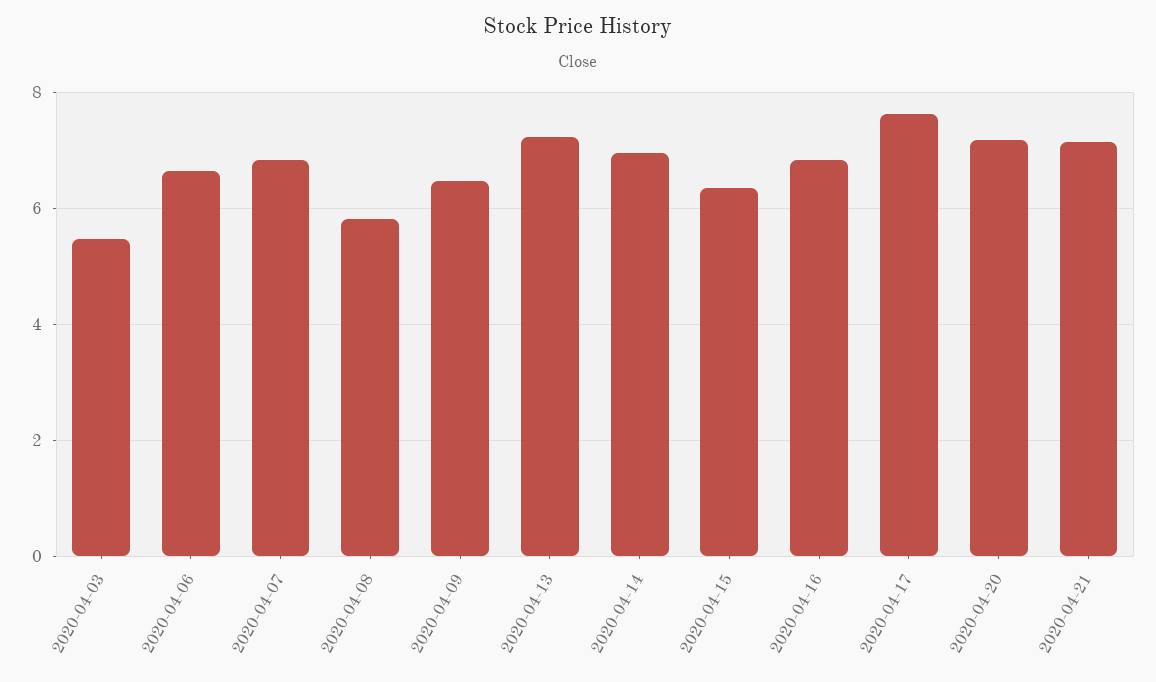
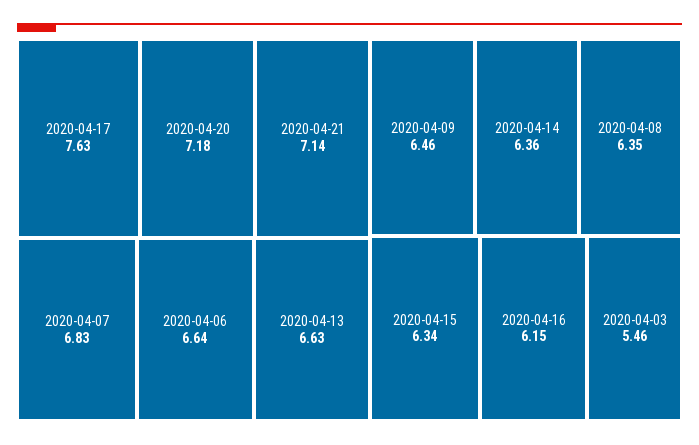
2020-04-08: 5.8 -> 6.35
2020-04-13: 7.2 -> 6.63
2020-04-14: 7 -> 6.36
2020-04-16: 6.8 -> 6.15

